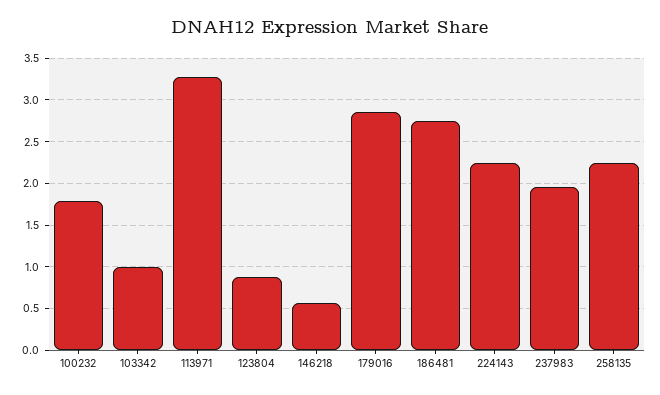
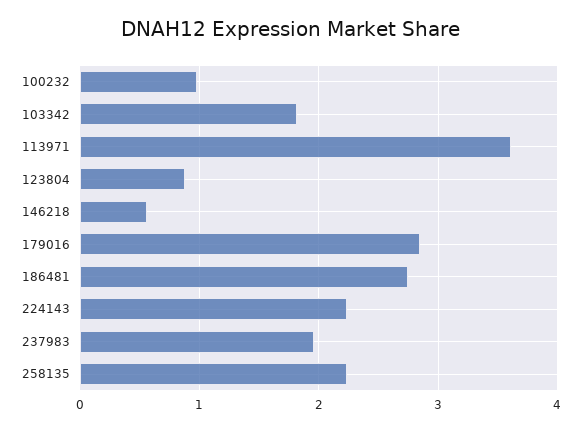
100232: 1.8 -> 1
103342: 1 -> 1.8
113971: 3.3 -> 3.6

